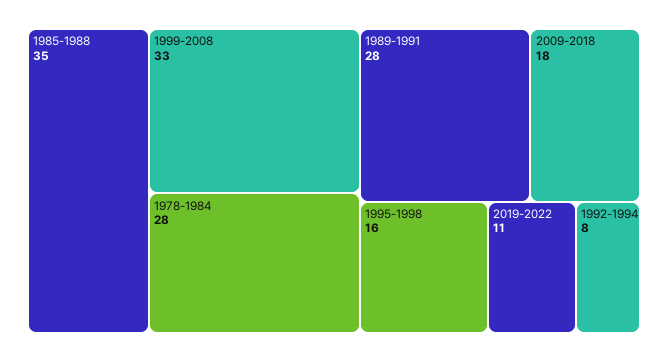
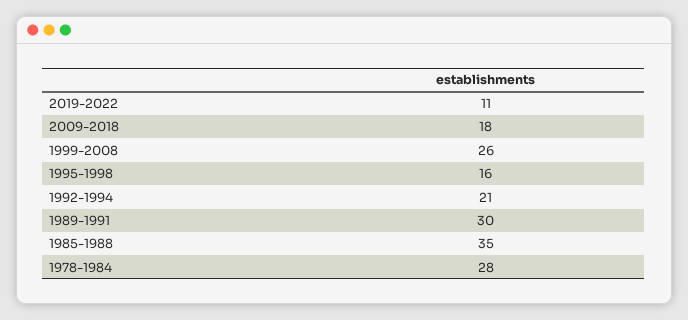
1999-2008: 33 -> 26
1989-1991: 28 -> 30
1992-1994: 8 -> 21

